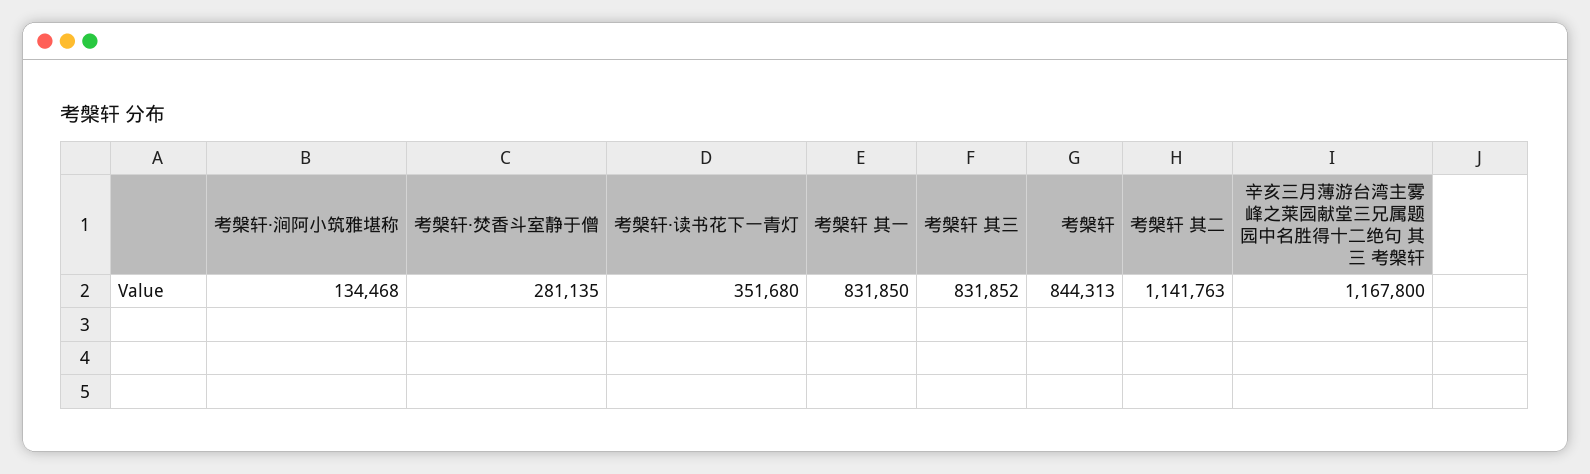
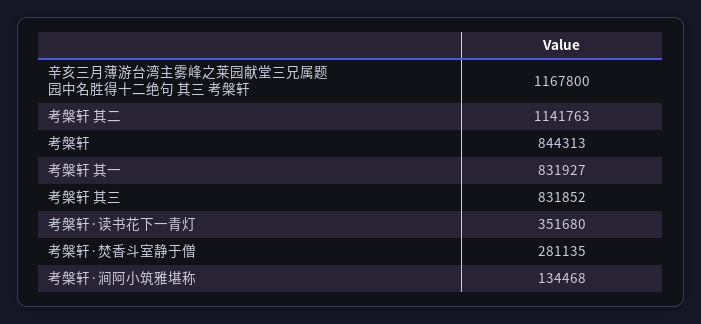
考槃轩 其一: 831850 -> 831927

